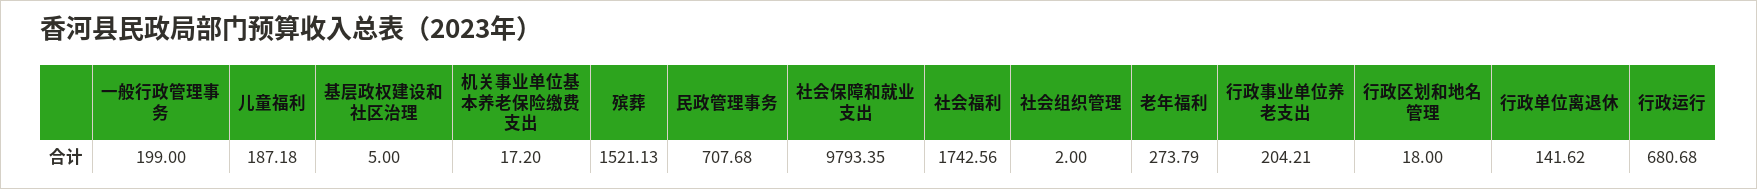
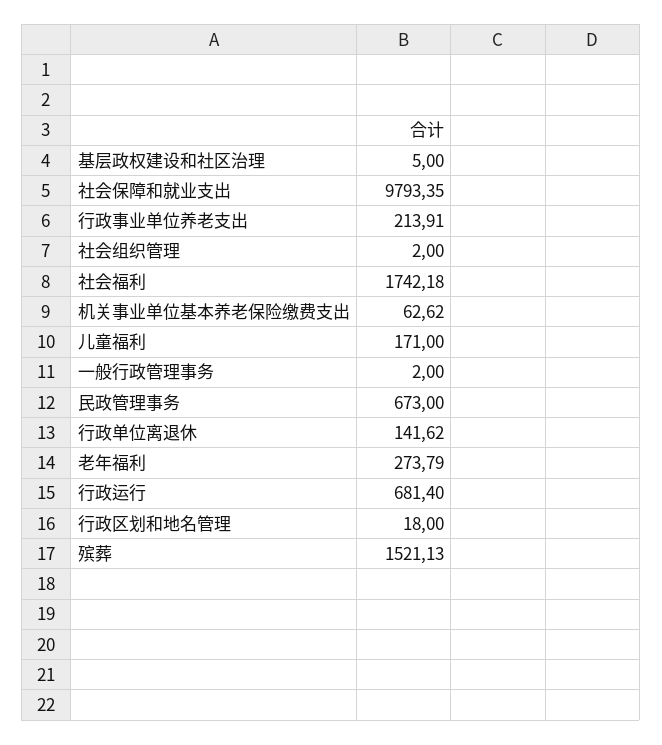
一般行政管理事务: 199 -> 2
儿童福利: 187.18 -> 171
机关事业单位基本养老保险缴费支出: 17.2 -> 62.62
民政管理事务: 707.68 -> 673
社会福利: 1742.56 -> 1742.18
行政事业单位养老支出: 204.21 -> 213.91
行政运行: 680.68 -> 681.4

